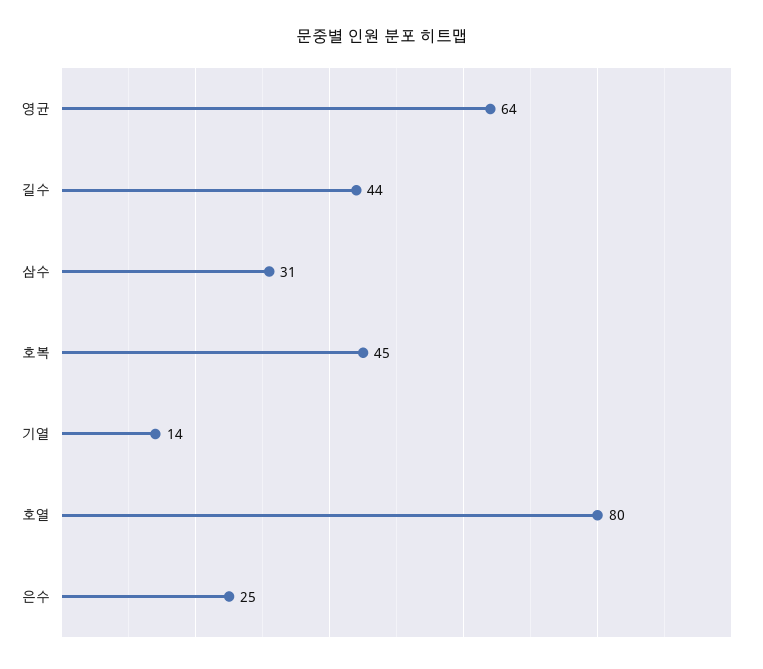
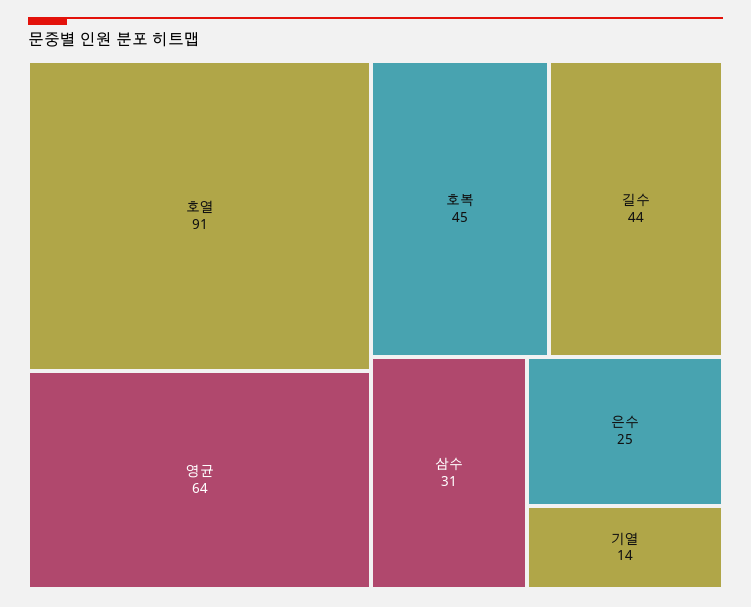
호열: 80 -> 91

